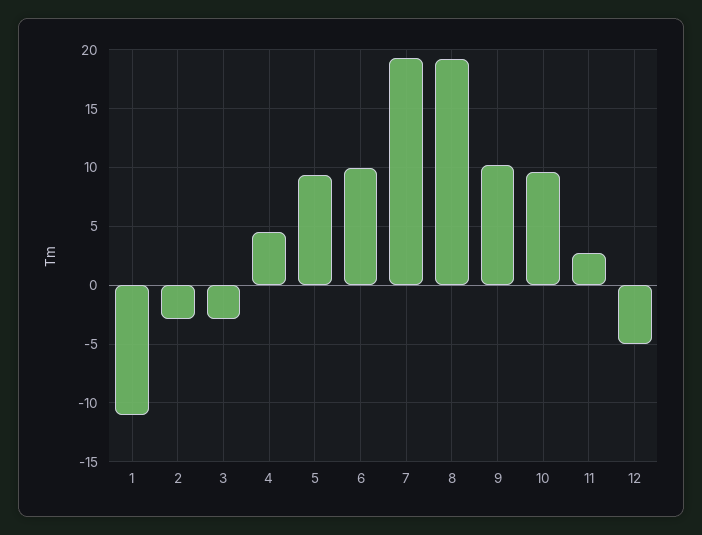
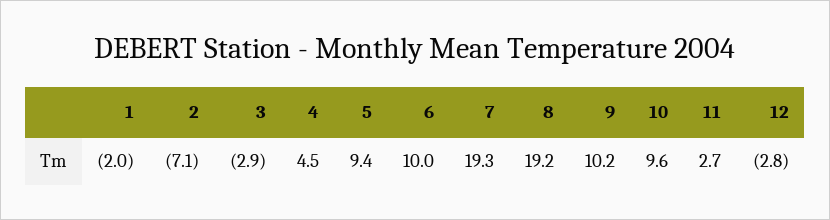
1: -11 -> -2
2: -3 -> -7.1
12: -5 -> -2.8

